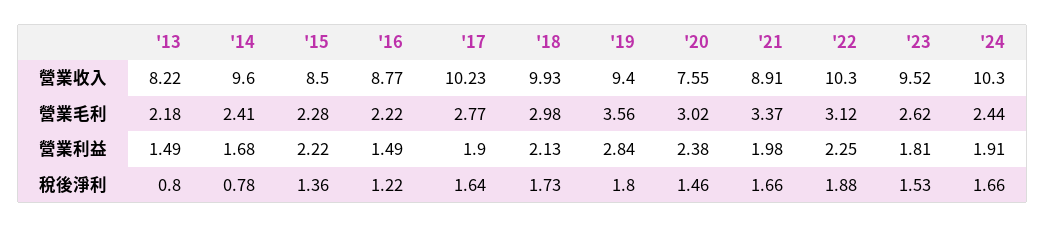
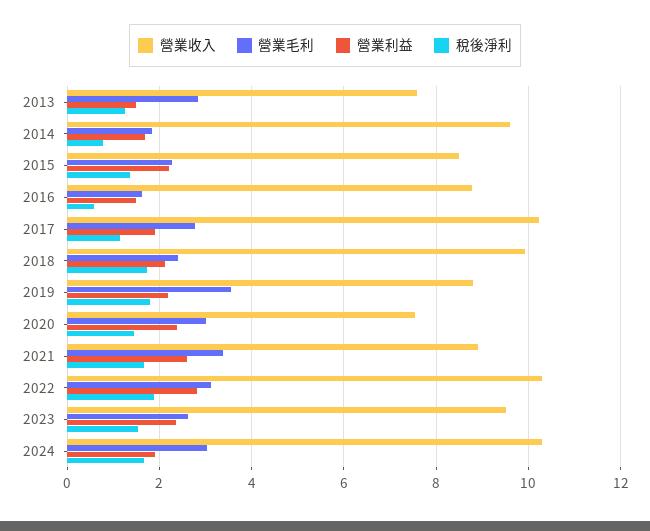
營業收入, '13: 8.22 -> 7.6
營業收入, '19: 9.4 -> 8.8
營業毛利, '13: 2.18 -> 2.8
營業毛利, '14: 2.41 -> 1.8
營業毛利, '16: 2.22 -> 1.6
營業毛利, '18: 2.98 -> 2.4
營業毛利, '24: 2.44 -> 3
營業利益, '19: 2.84 -> 2.2
營業利益, '21: 1.98 -> 2.6
營業利益, '22: 2.25 -> 2.8
營業利益, '23: 1.81 -> 2.4
稅後淨利, '13: 0.8 -> 1.2
稅後淨利, '16: 1.22 -> 0.6
稅後淨利, '17: 1.64 -> 1.2

